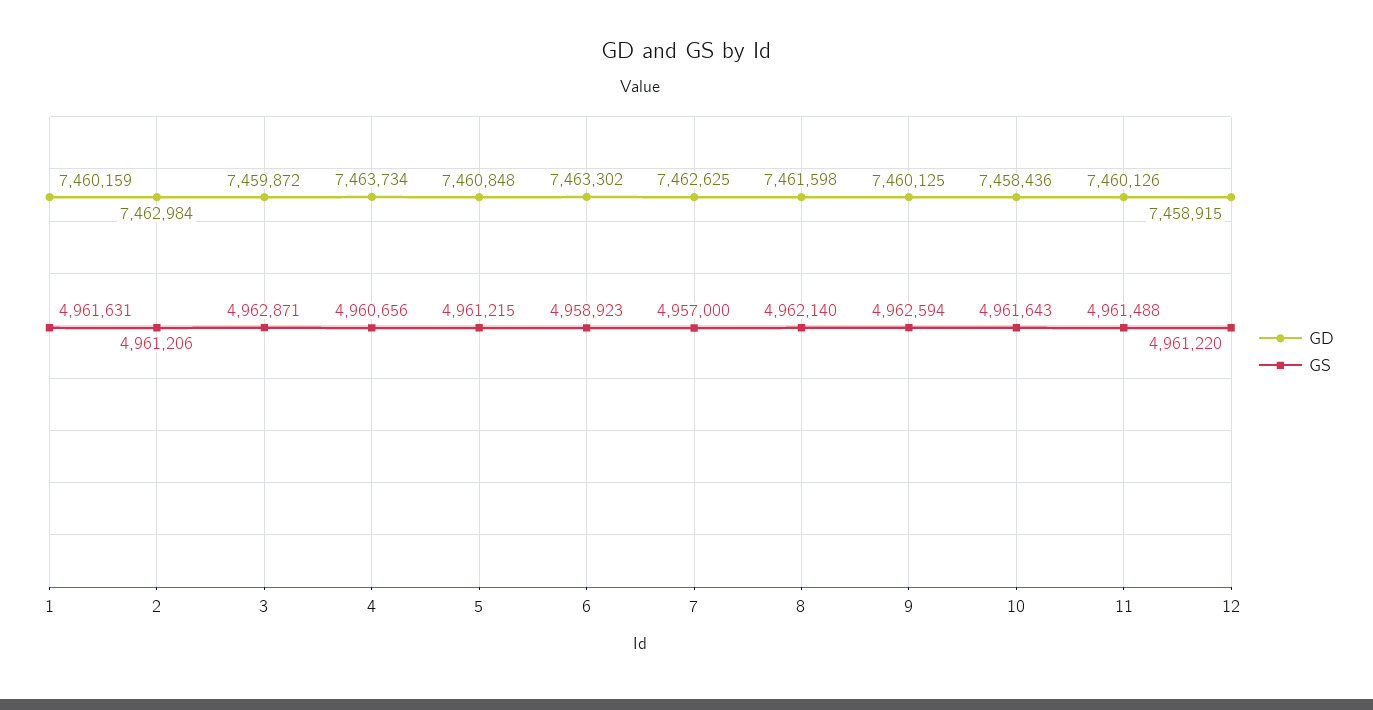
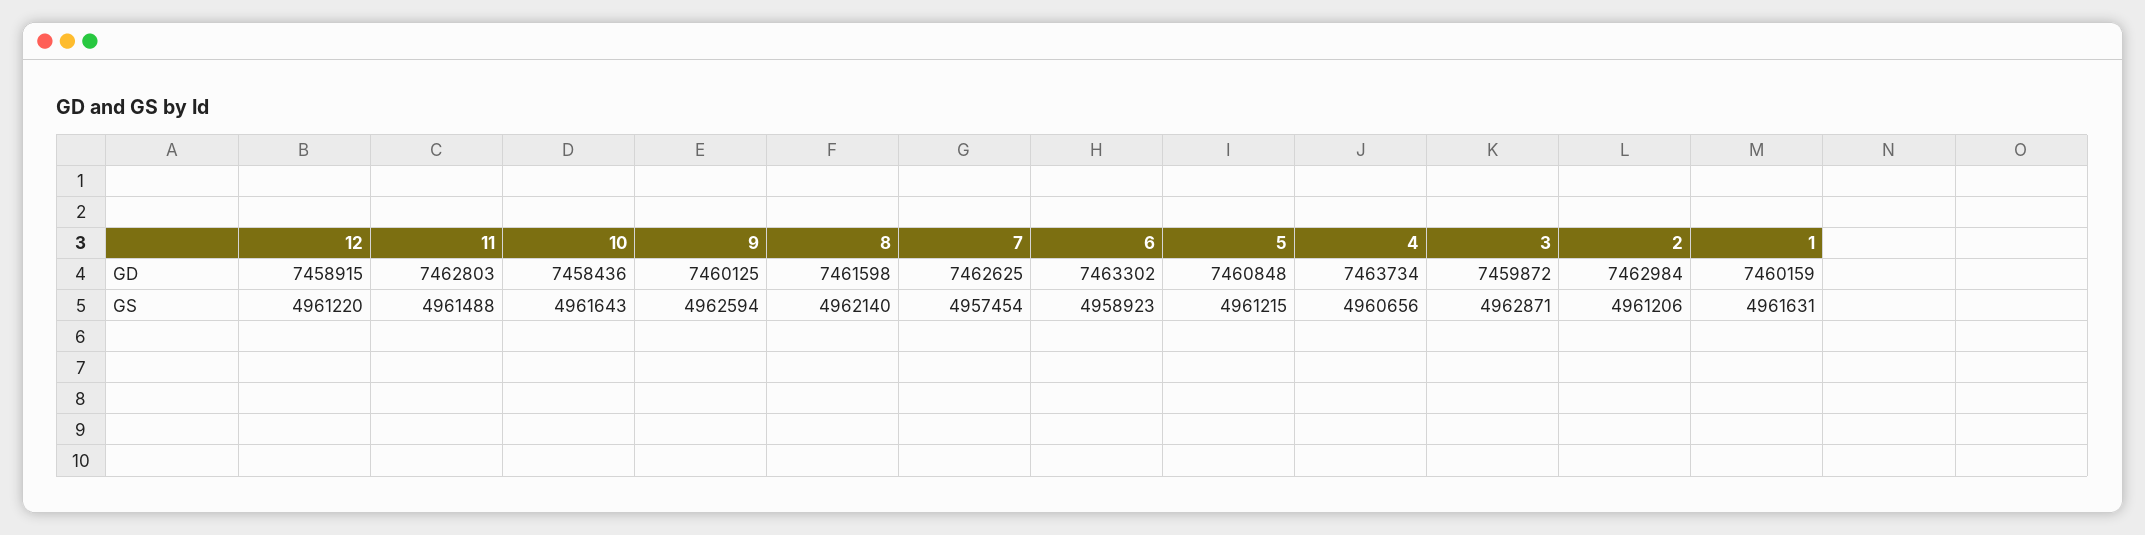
GS, 7: 4957000 -> 4957454
GD, 11: 7460126 -> 7462803

